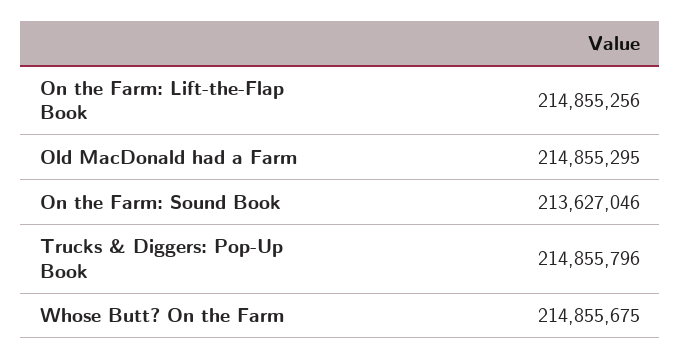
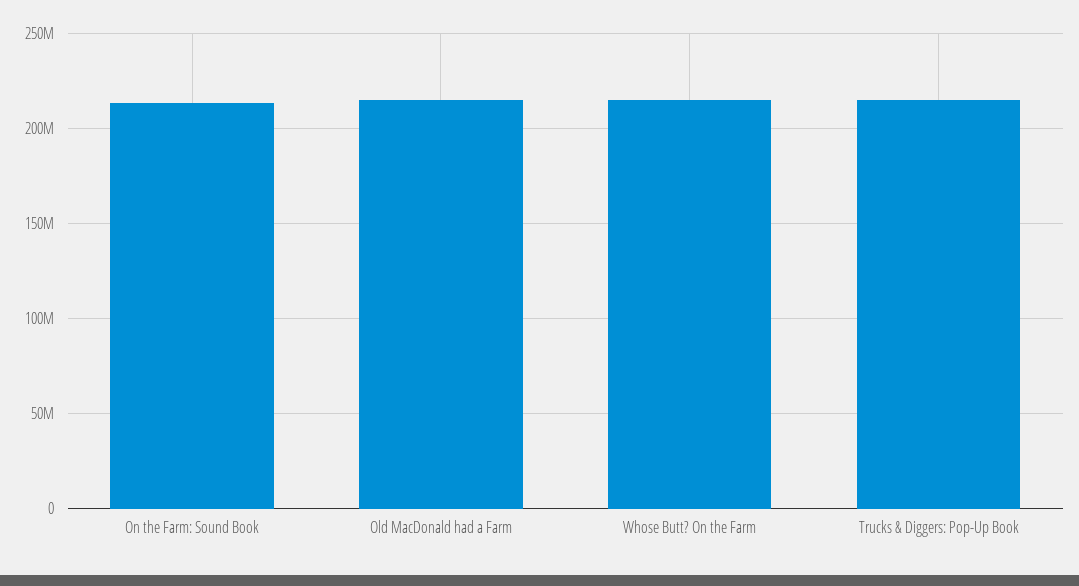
On the Farm: Lift-the-Flap Book: 214855256 -> none

